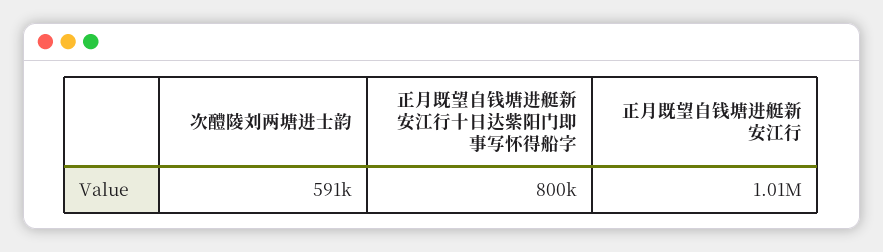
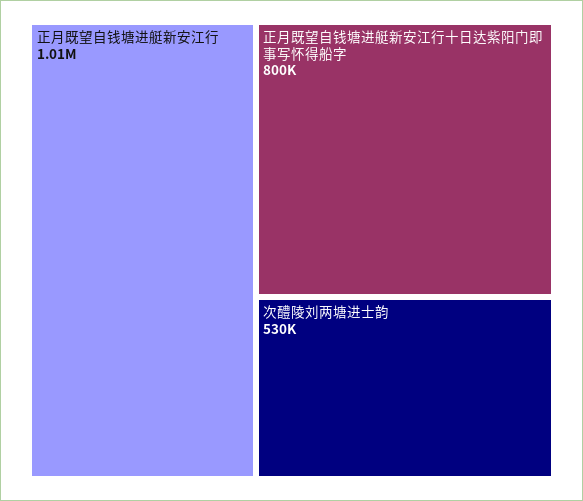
次醴陵刘两塘进士韵: 591000 -> 530000

